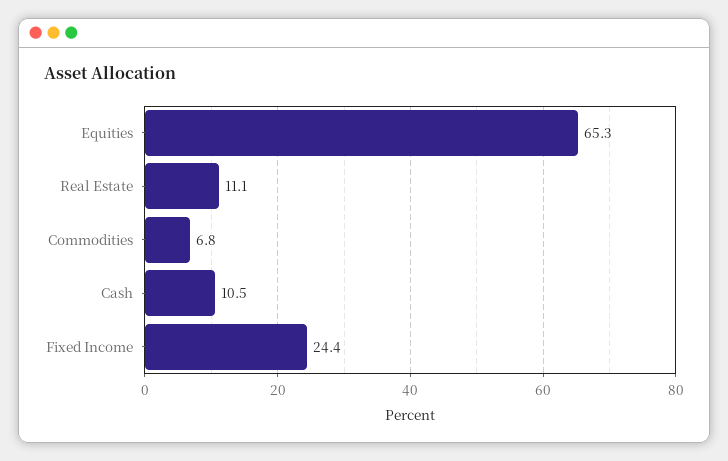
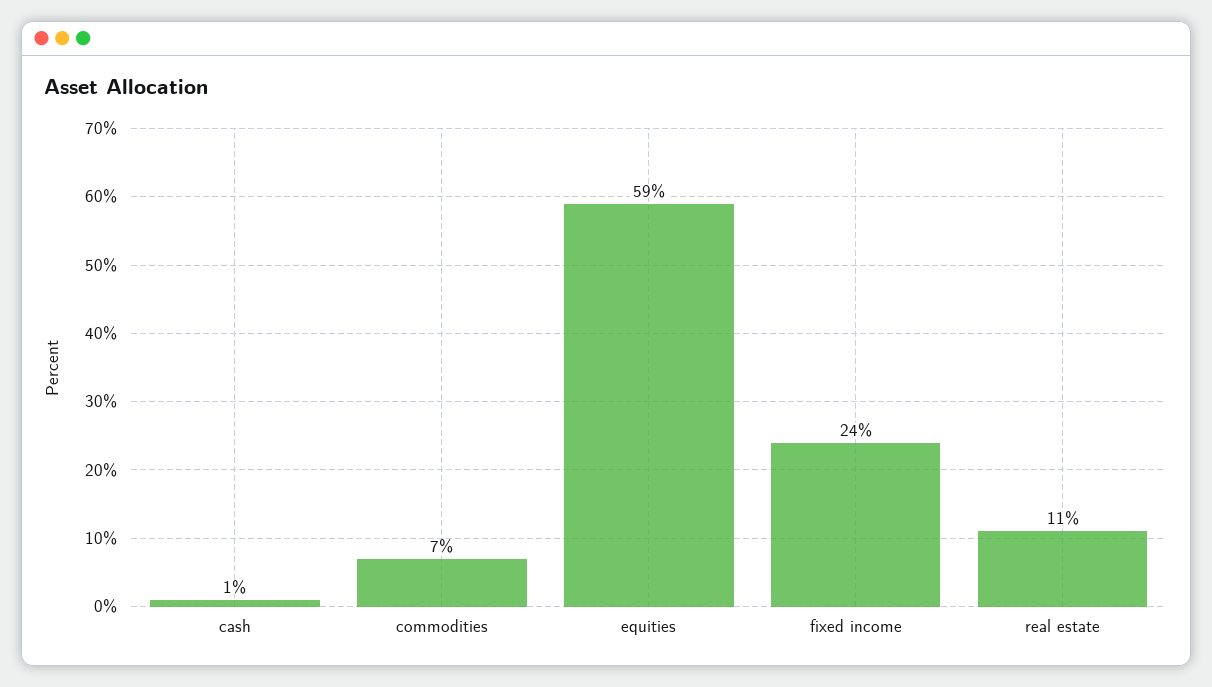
Equities: 65.3 -> 59
Cash: 10.5 -> 1

